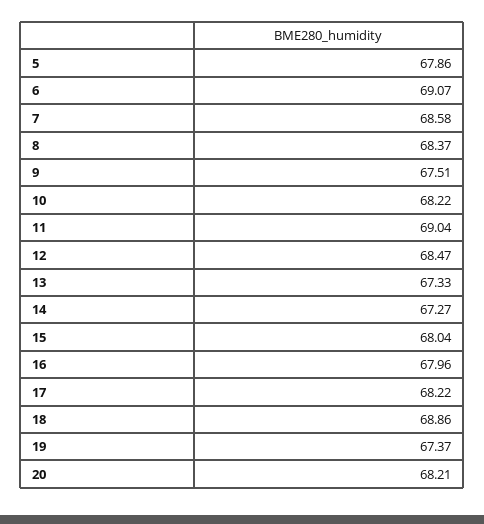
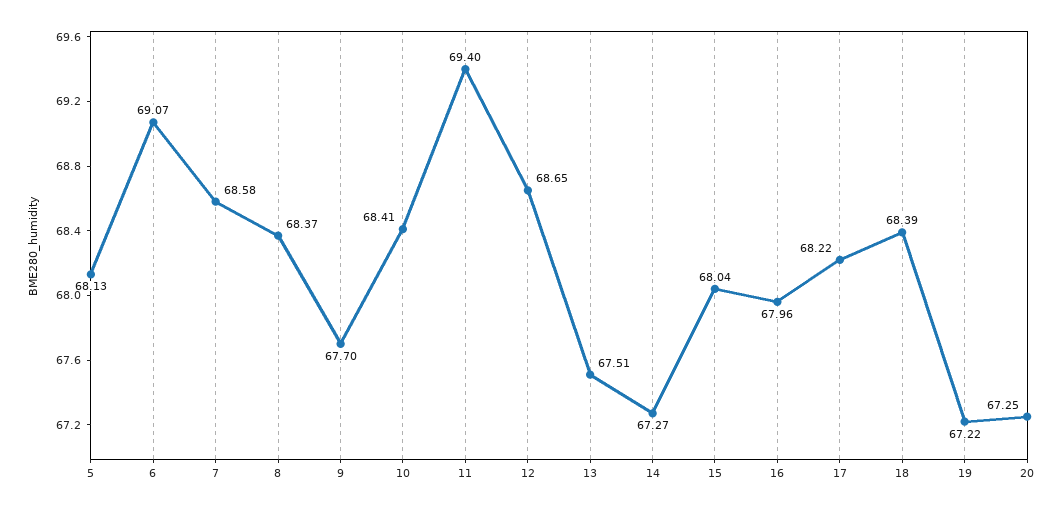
5: 67.86 -> 68.13
9: 67.51 -> 67.7
10: 68.22 -> 68.41
11: 69.04 -> 69.4
12: 68.47 -> 68.65
13: 67.33 -> 67.51
18: 68.86 -> 68.39
19: 67.37 -> 67.22
20: 68.21 -> 67.25

